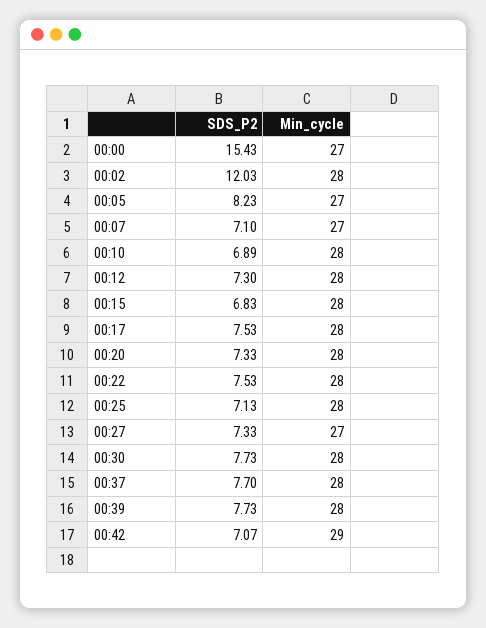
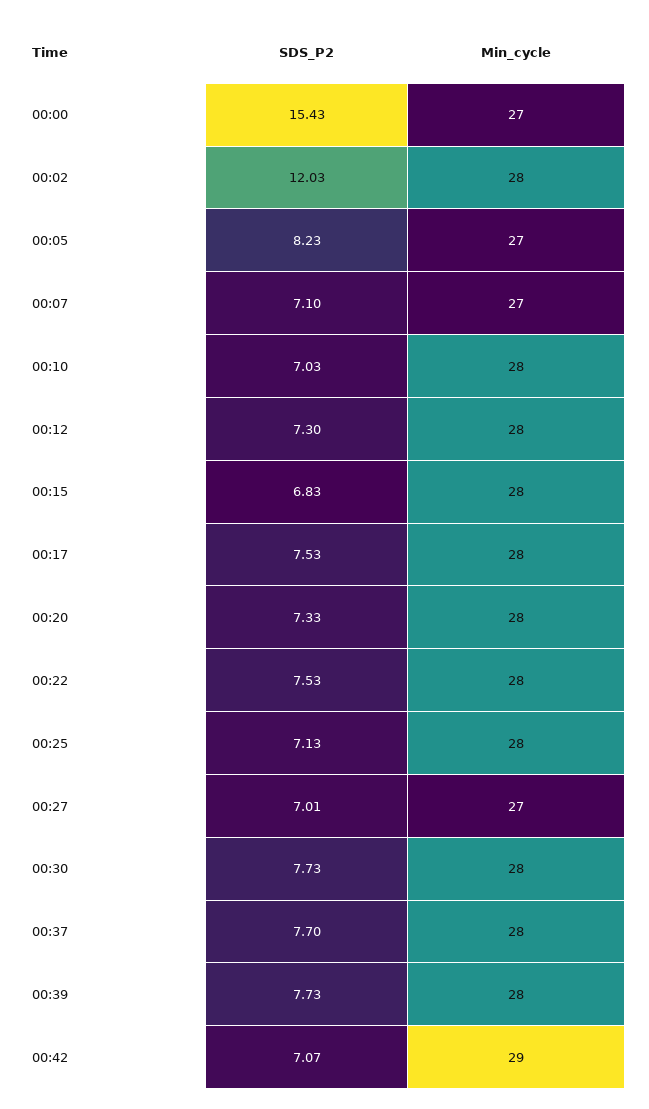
SDS_P2, 00:10: 6.89 -> 7.03
SDS_P2, 00:27: 7.33 -> 7.01

